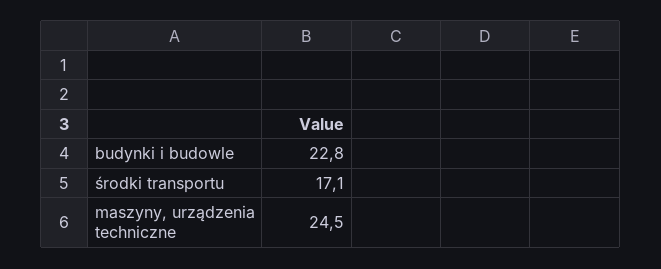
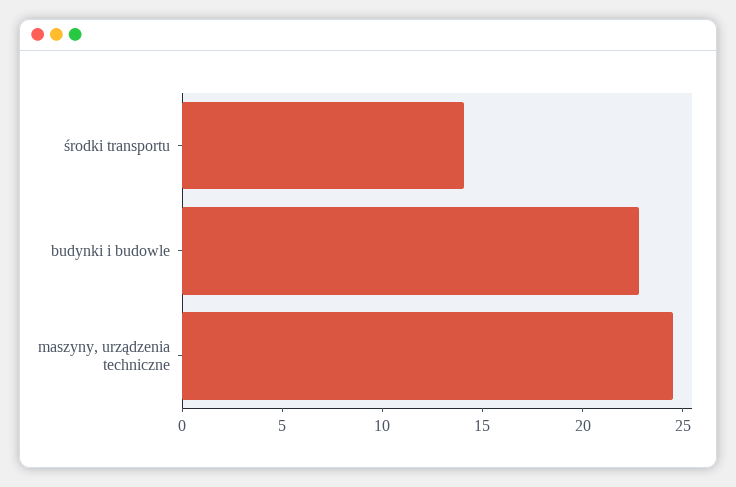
środki transportu: 17.1 -> 14

